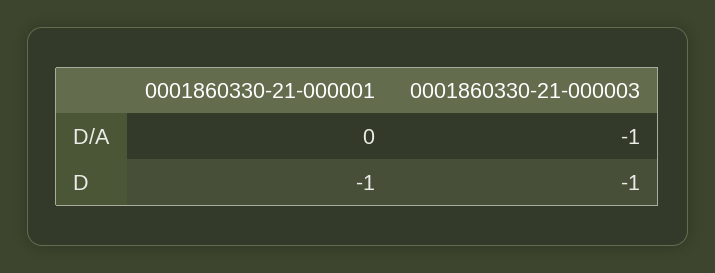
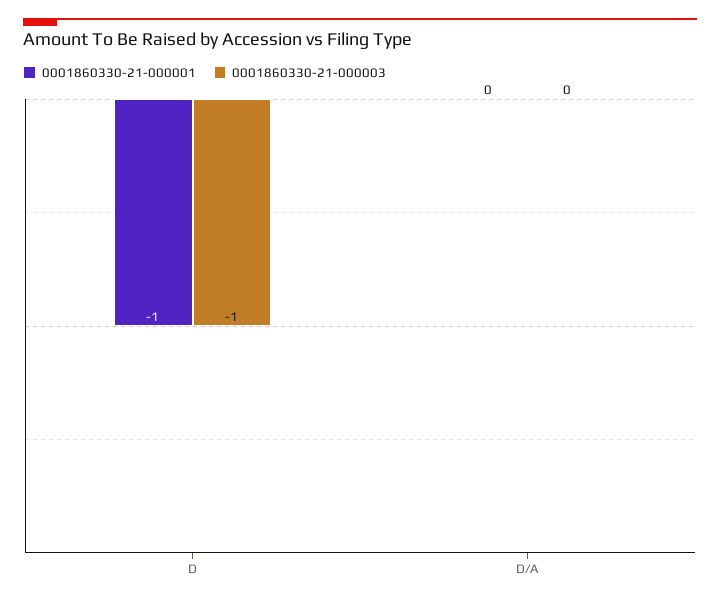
0001860330-21-000003, D/A: -1 -> 0

